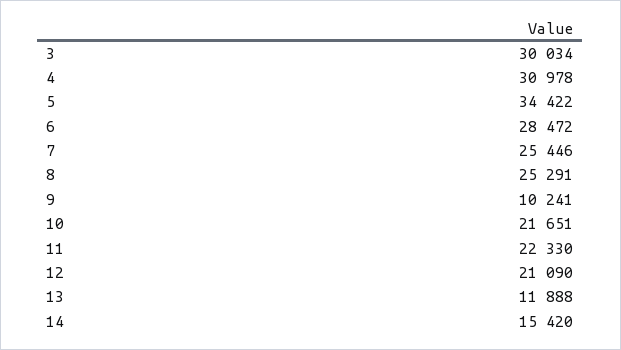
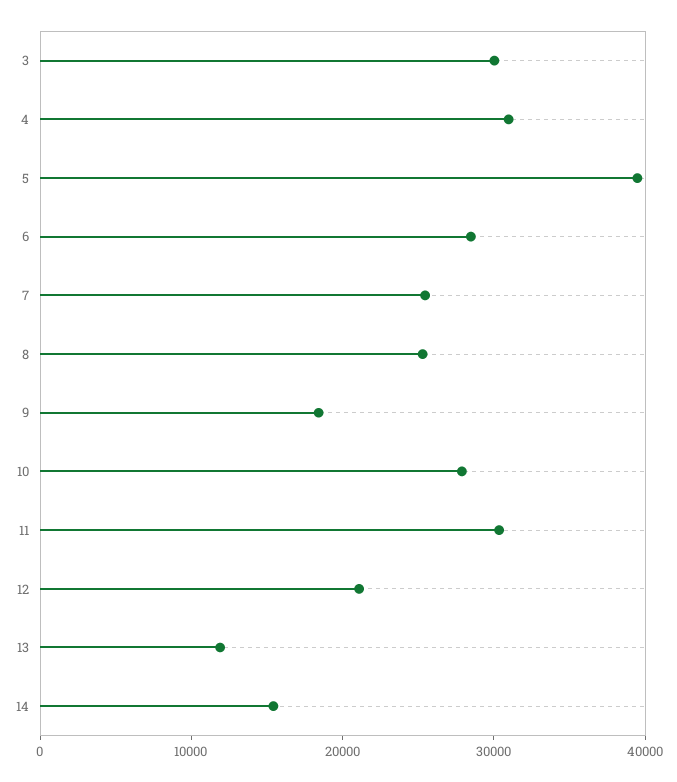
5: 34422 -> 40000
9: 10241 -> 18000
10: 21651 -> 28000
11: 22330 -> 30000

